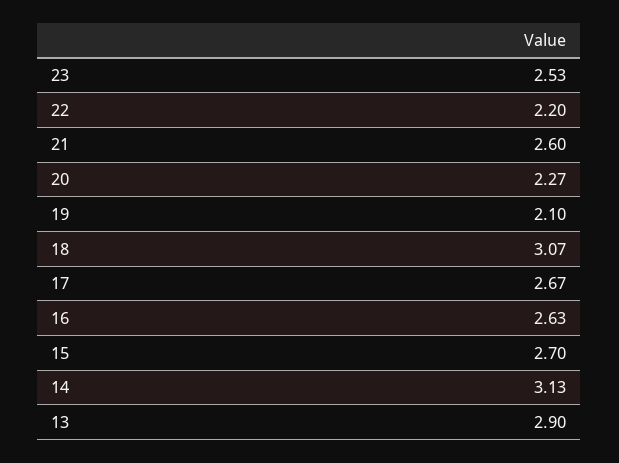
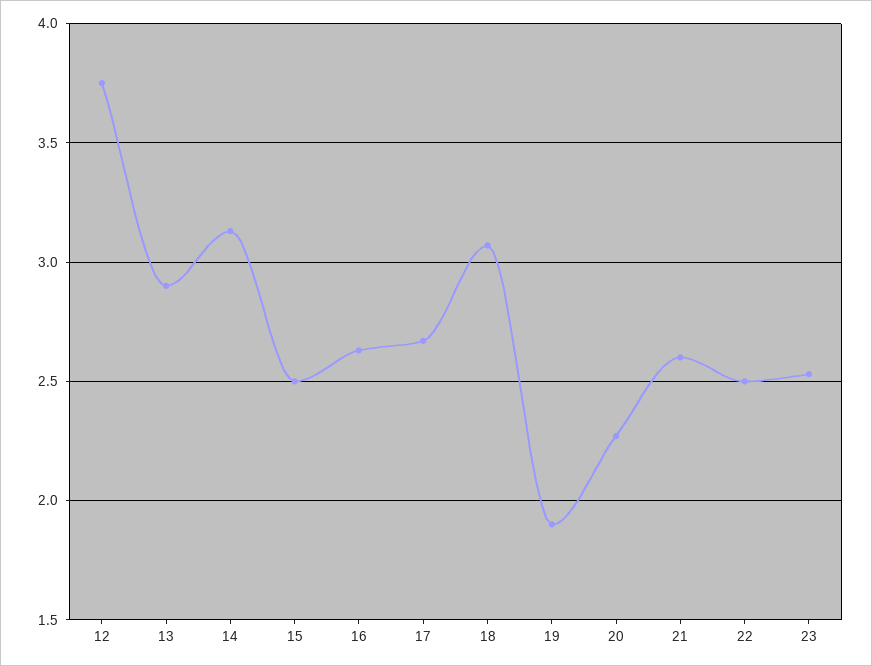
22: 2.2 -> 2.5
19: 2.1 -> 1.9
15: 2.7 -> 2.5
12: none -> 3.75

